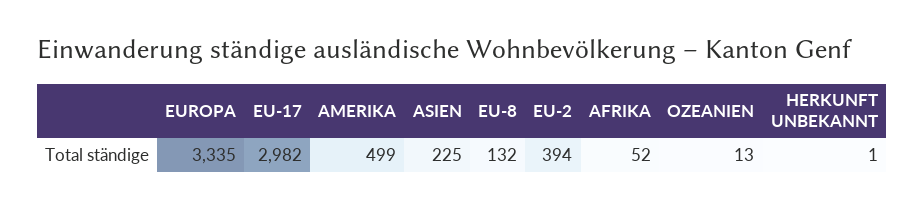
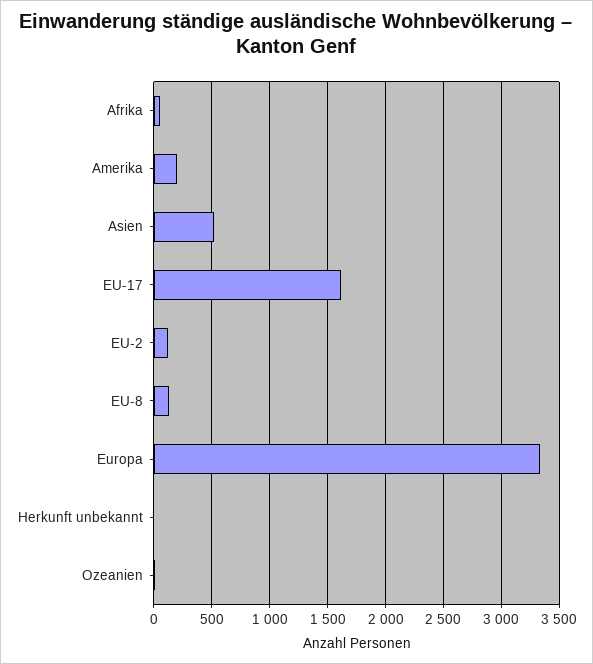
EU-17: 2982 -> 1600
AMERIKA: 499 -> 200
ASIEN: 225 -> 500
EU-2: 394 -> 100

